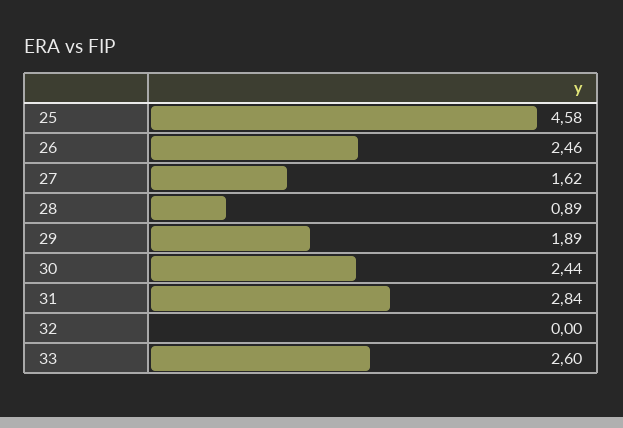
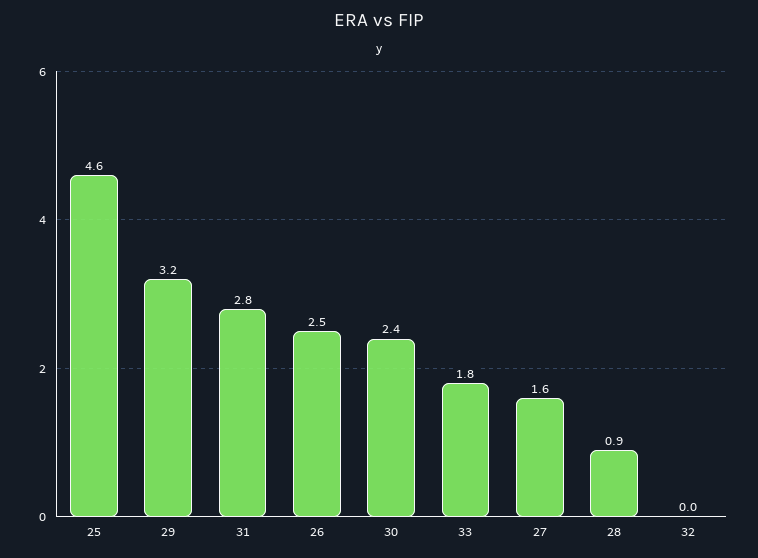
29: 1.89 -> 3.2
33: 2.6 -> 1.8

